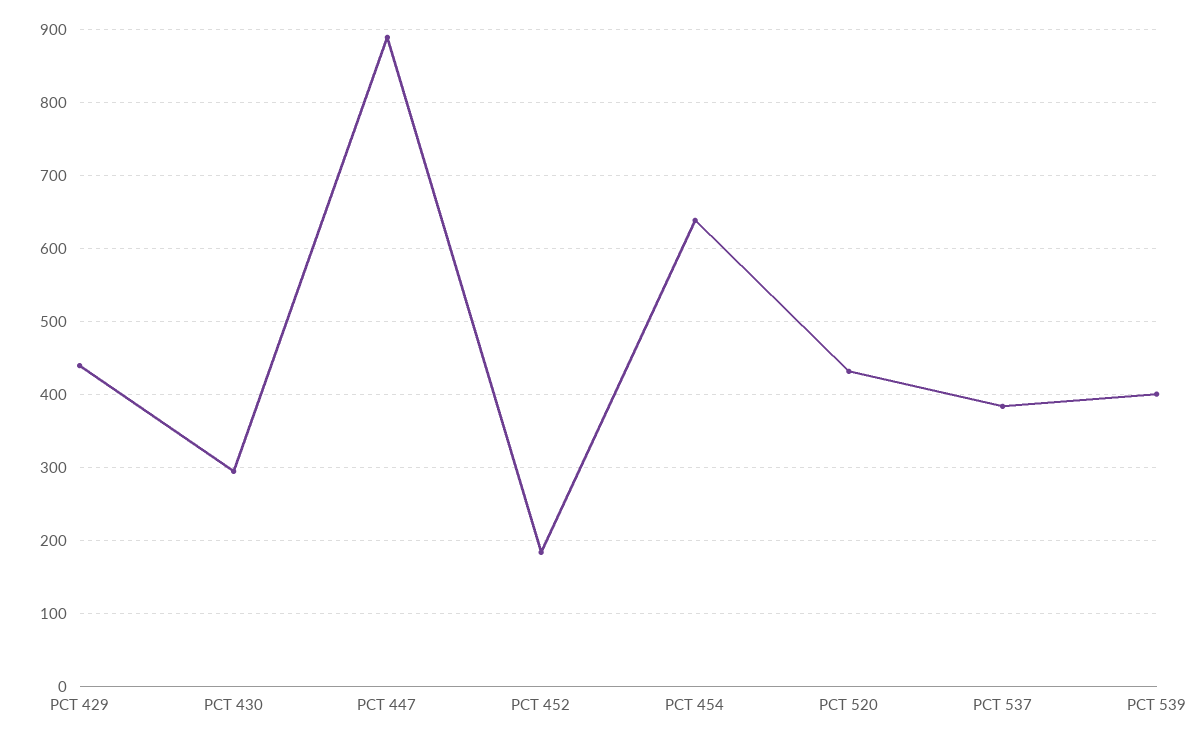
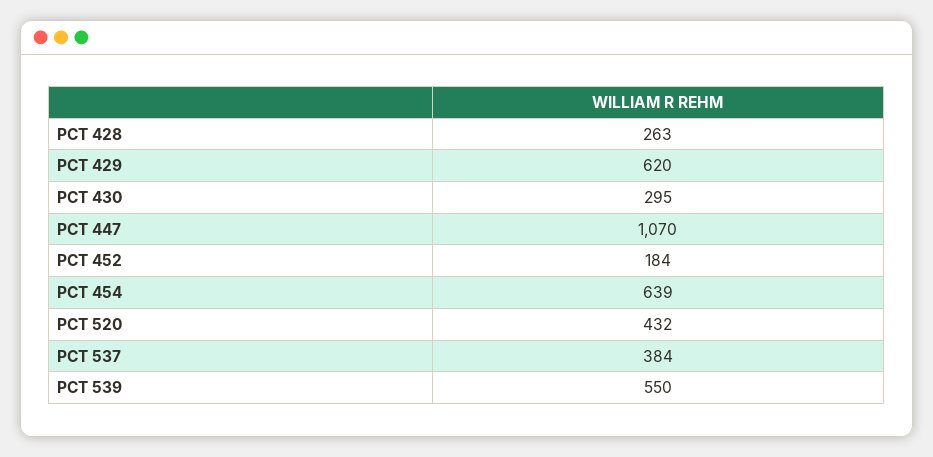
PCT 429: 440 -> 620
PCT 447: 890 -> 1070
PCT 539: 400 -> 550
PCT 428: none -> 263

